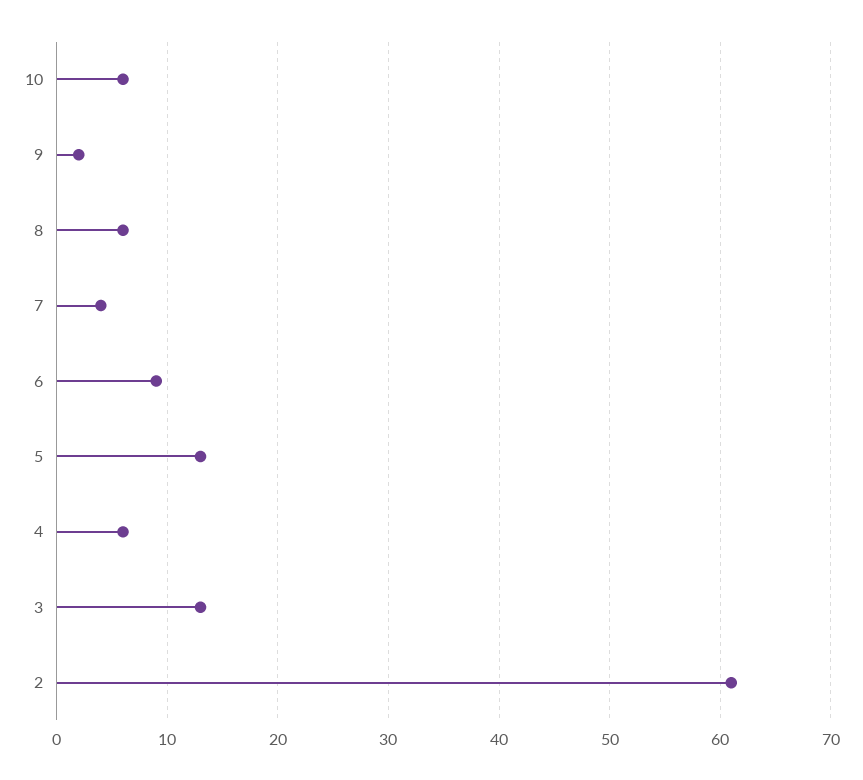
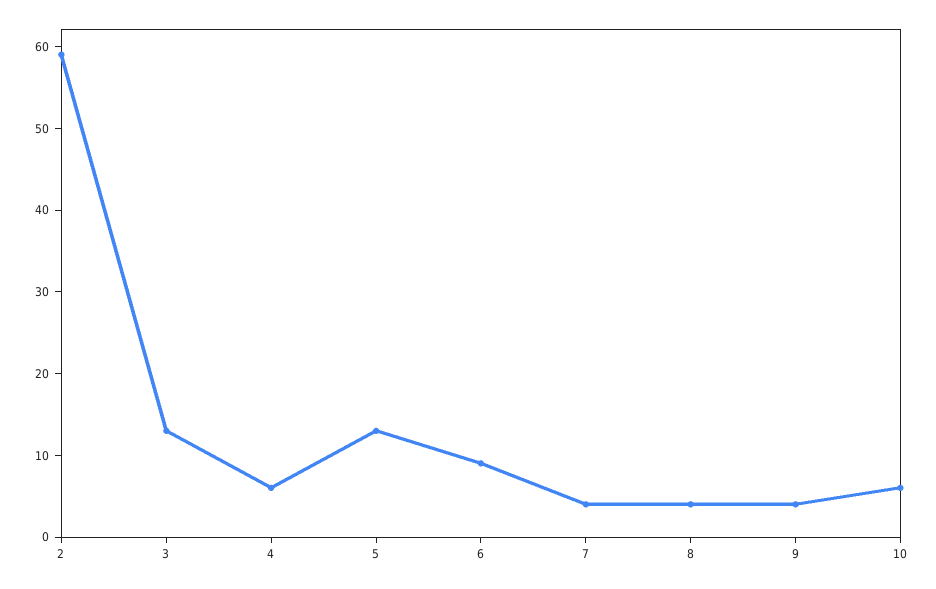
9: 2 -> 4
8: 6 -> 4
2: 61 -> 59

